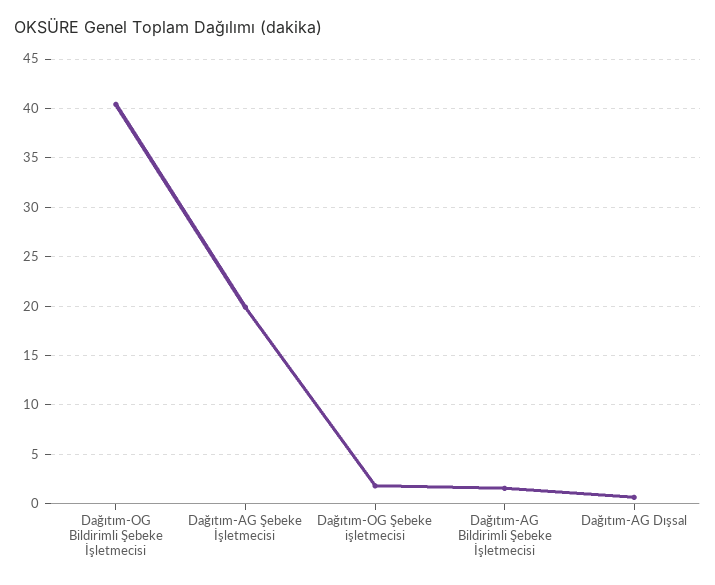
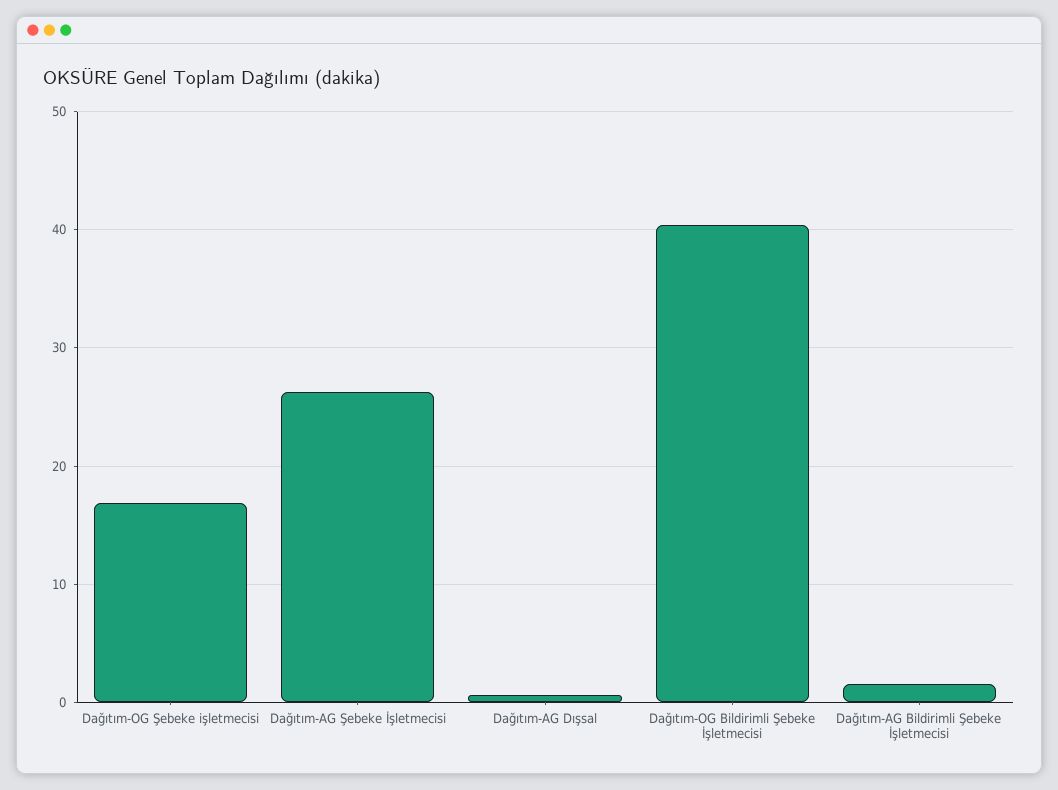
Dağıtım-AG Şebeke İşletmecisi: 20 -> 26
Dağıtım-OG Şebeke işletmecisi: 2 -> 17

